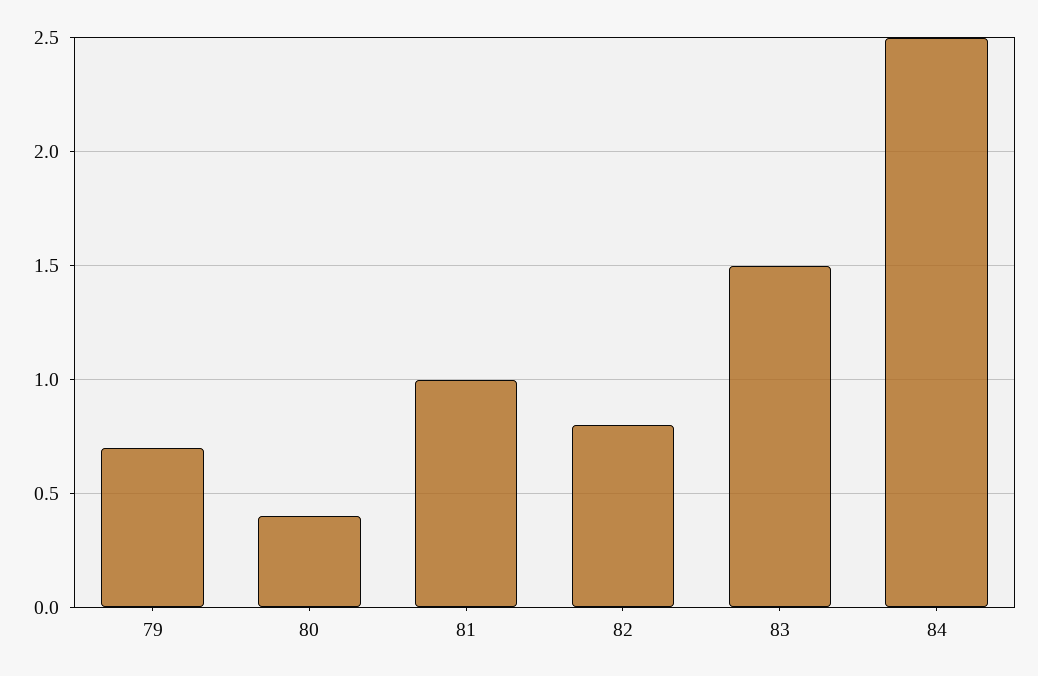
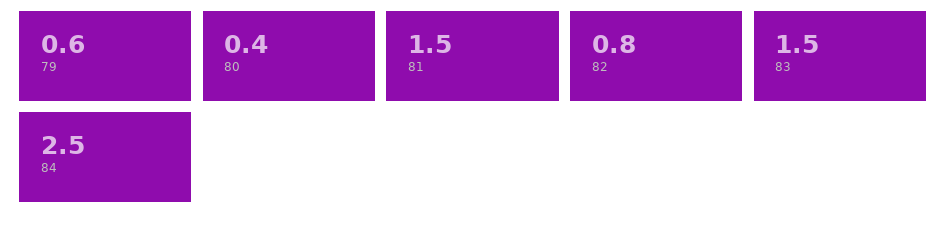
79: 0.7 -> 0.6
81: 1 -> 1.5

